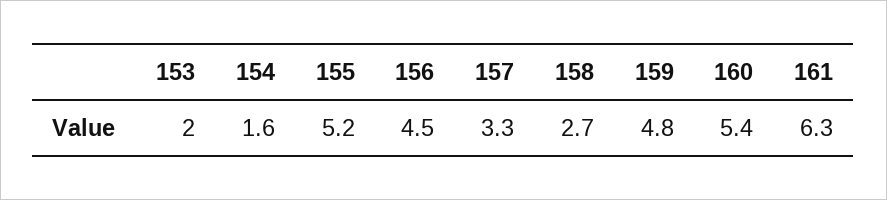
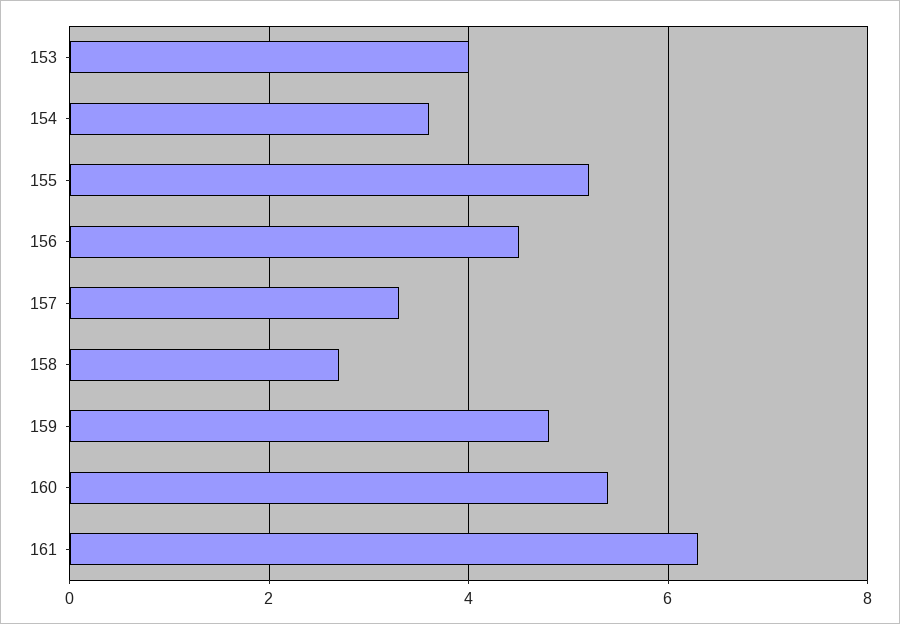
153: 2 -> 4
154: 1.6 -> 3.5

